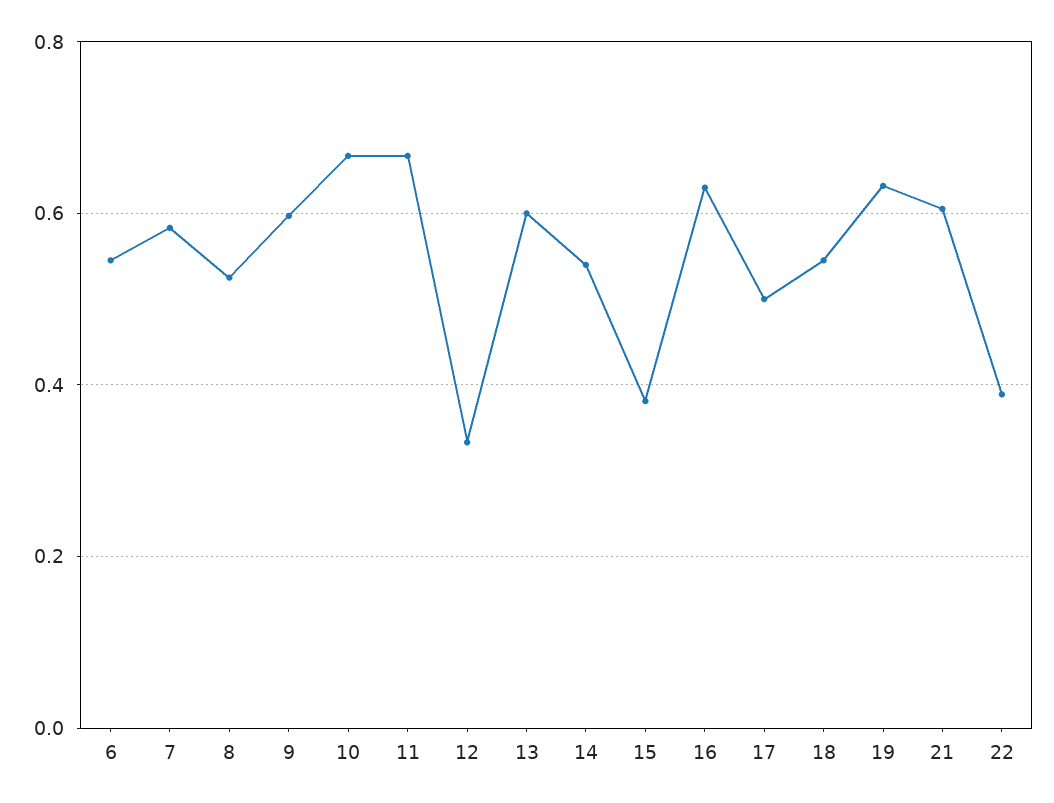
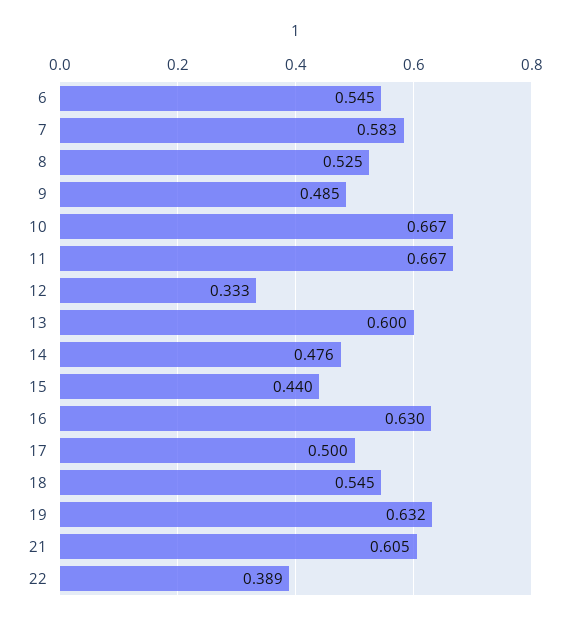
9: 0.6 -> 0.485
14: 0.54 -> 0.476
15: 0.38 -> 0.44

